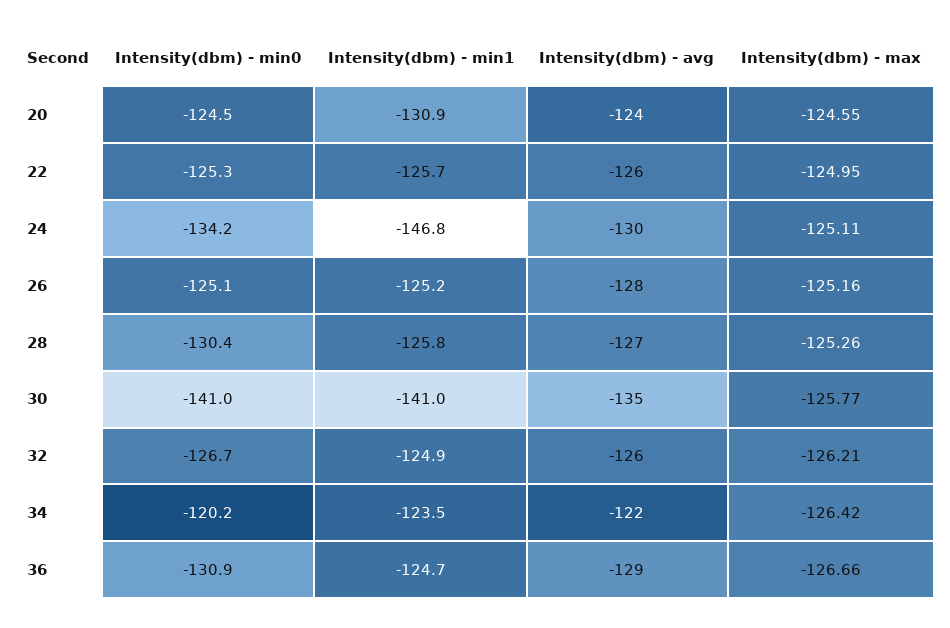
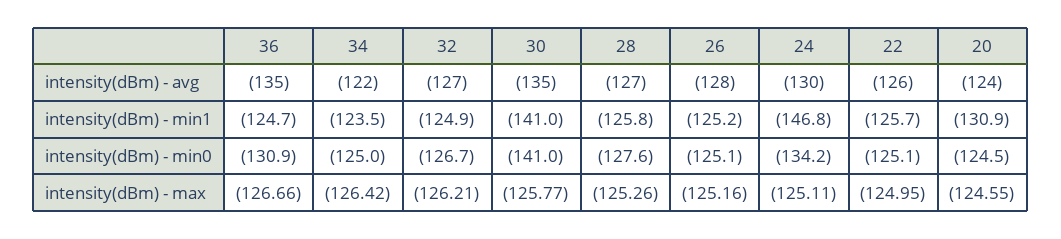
Intensity(dbm) - min0, 22: -125.3 -> -125.1
Intensity(dbm) - min0, 28: -130.4 -> -127.6
Intensity(dbm) - avg, 32: -126 -> -127
Intensity(dbm) - min0, 34: -120.2 -> -125
Intensity(dbm) - avg, 36: -129 -> -135

